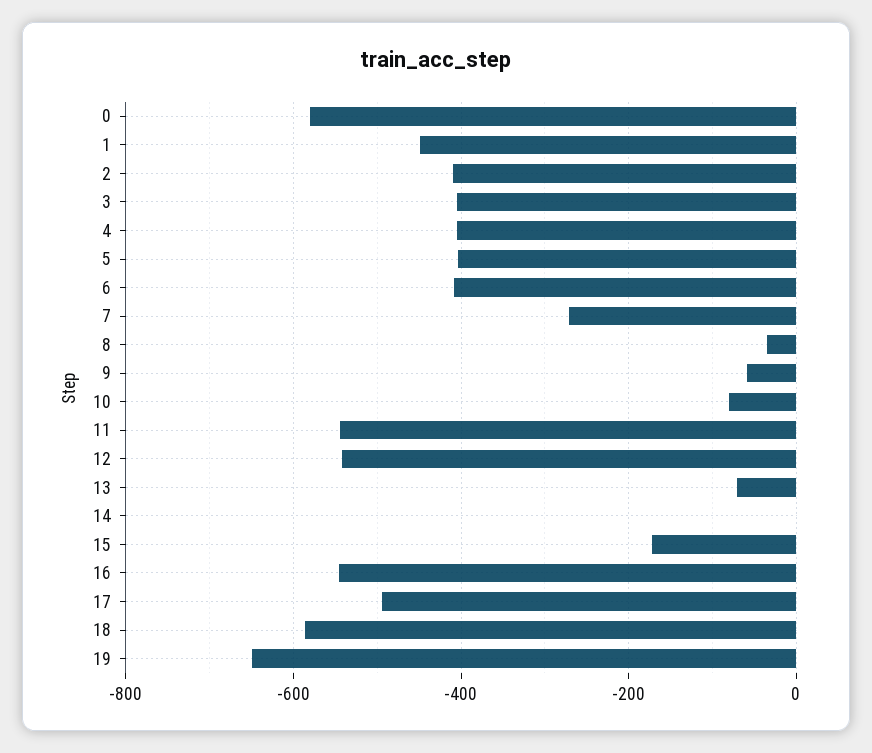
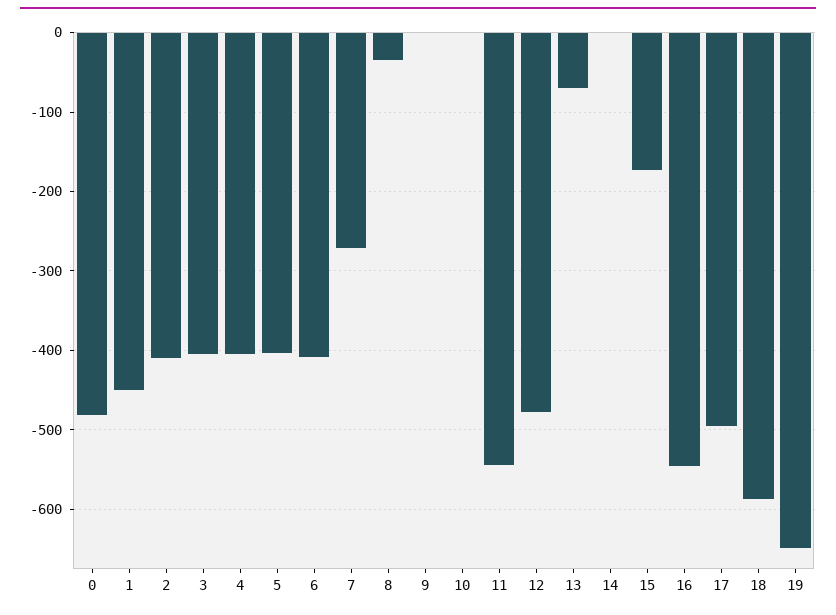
0: -580 -> -480
9: -60 -> 0
10: -80 -> 0
12: -540 -> -480

